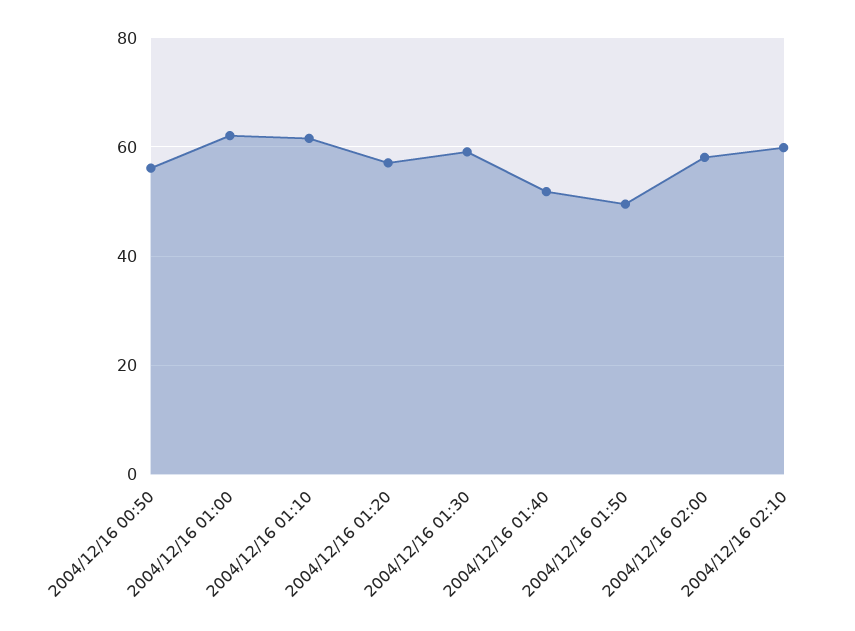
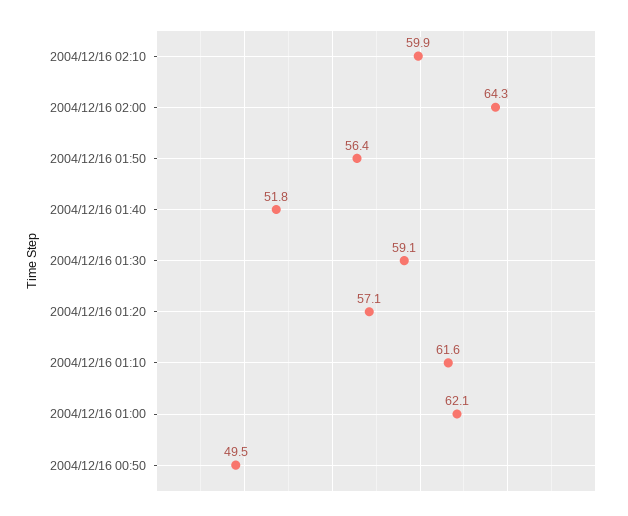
2004/12/16 00:50: 56 -> 49.5
2004/12/16 01:50: 50 -> 56.4
2004/12/16 02:00: 58 -> 64.3

